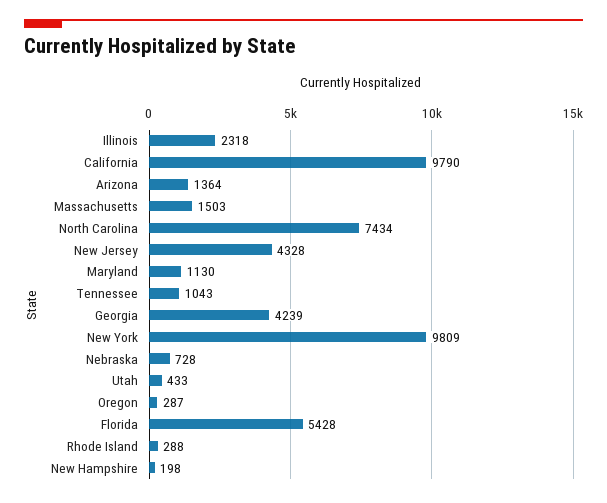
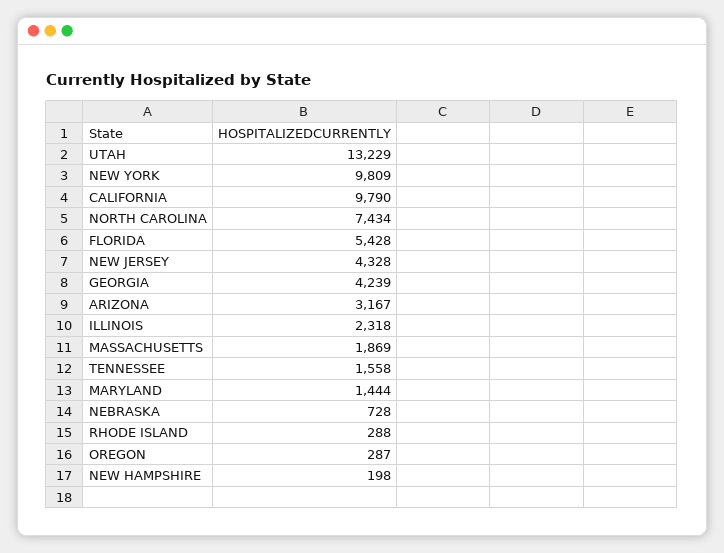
Arizona: 1364 -> 3167
Massachusetts: 1503 -> 1869
Maryland: 1130 -> 1444
Tennessee: 1043 -> 1558
Utah: 433 -> 13229

